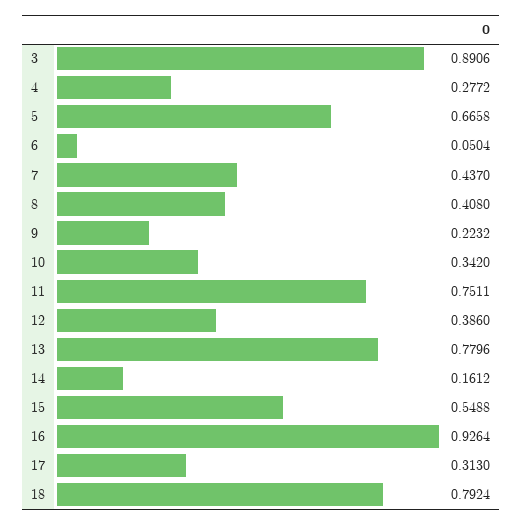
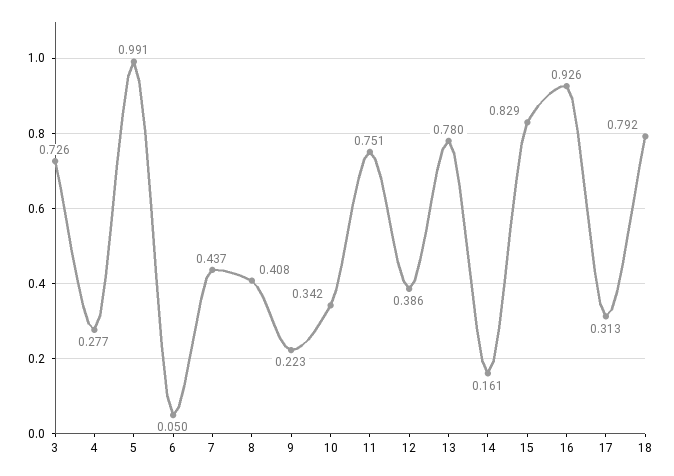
3: 0.8906 -> 0.726
5: 0.6658 -> 0.991
15: 0.5488 -> 0.829

